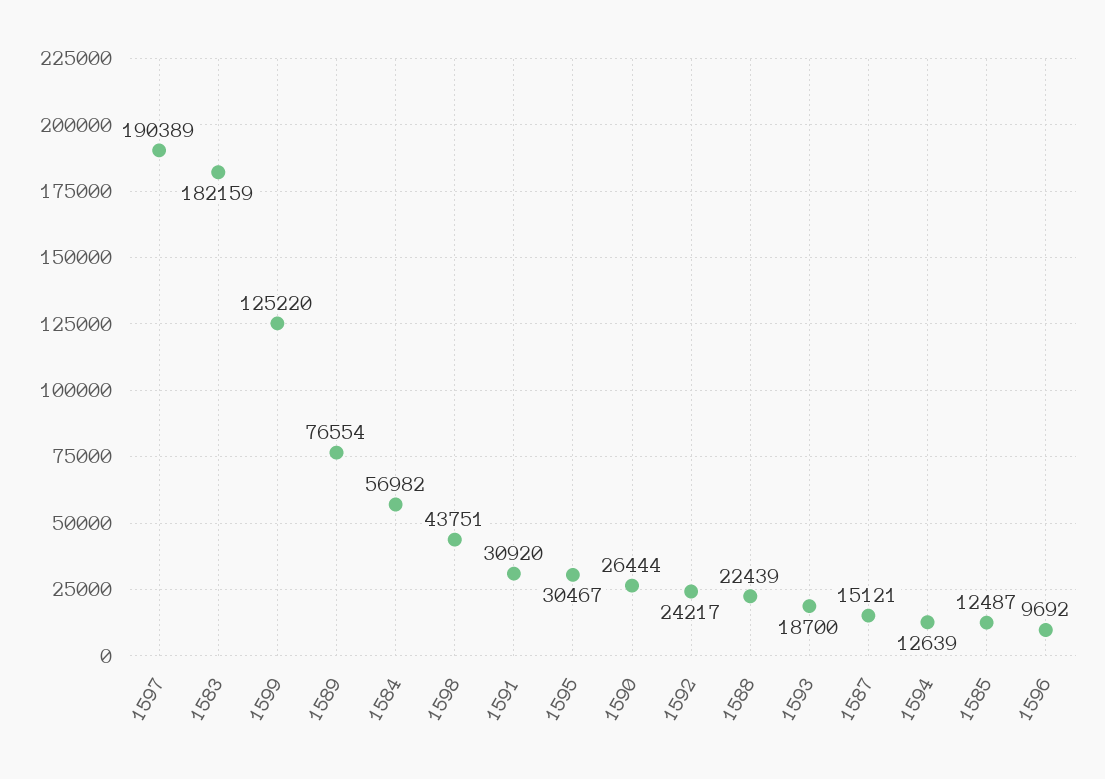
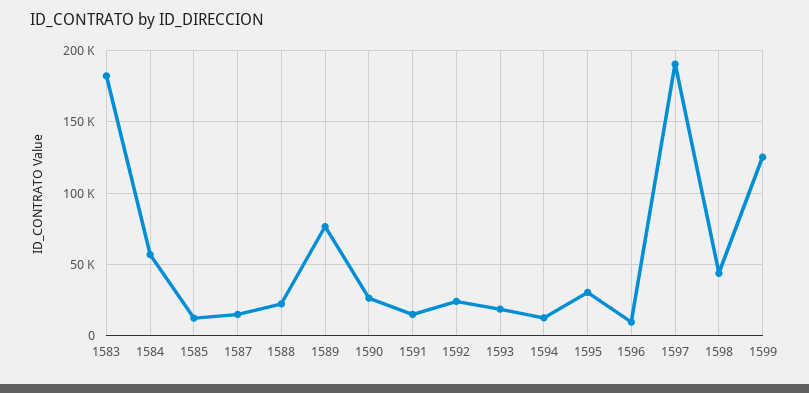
1591: 30920 -> 15000

